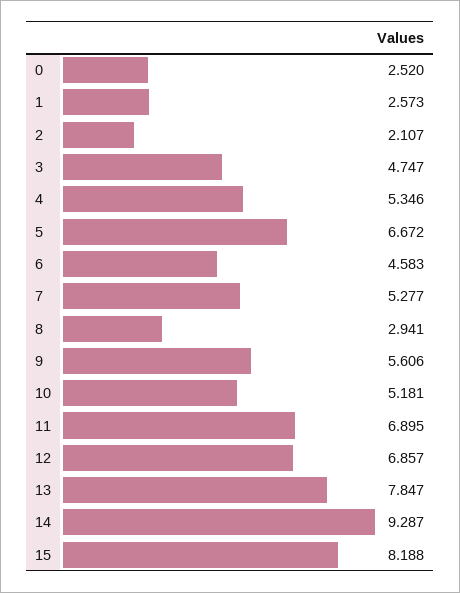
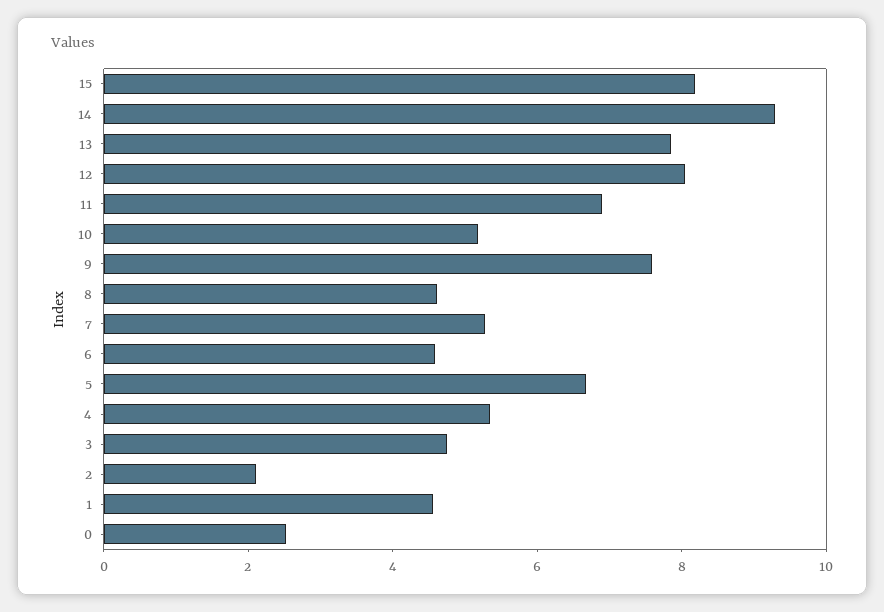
1: 2.573 -> 4.5
8: 2.941 -> 4.5
9: 5.606 -> 7.5
12: 6.857 -> 8

